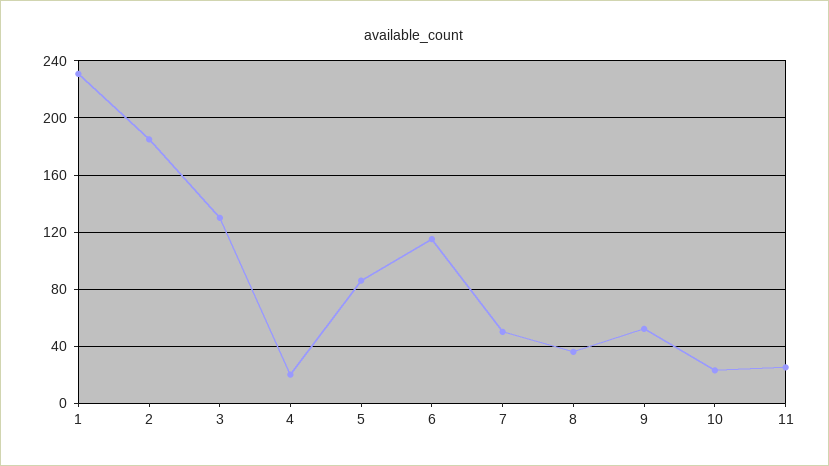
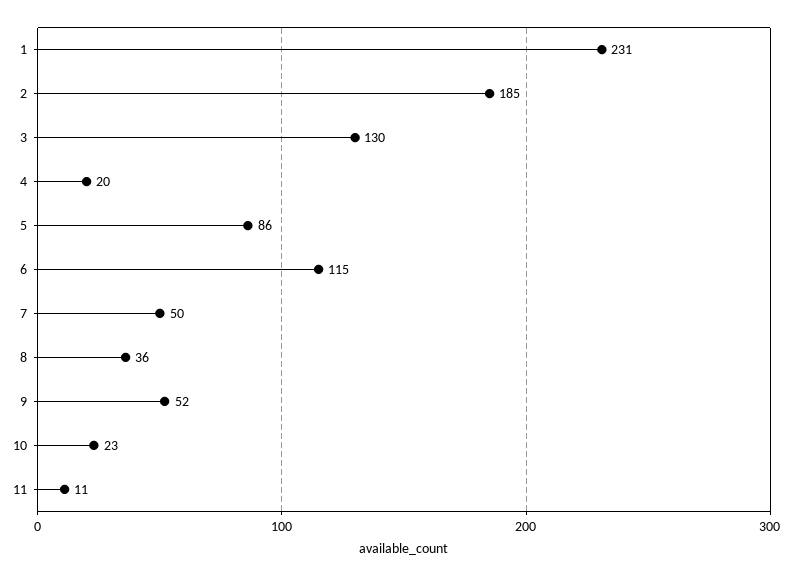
11: 25 -> 11

